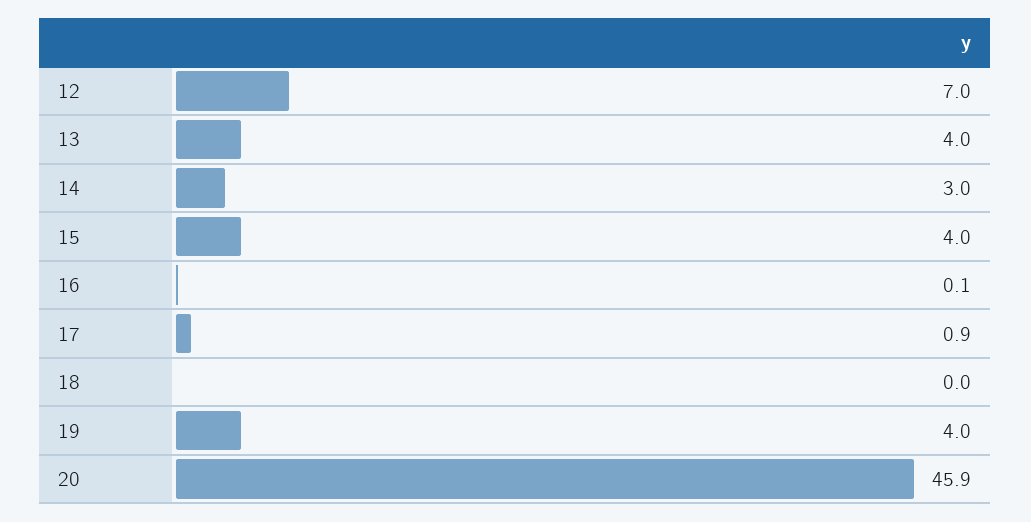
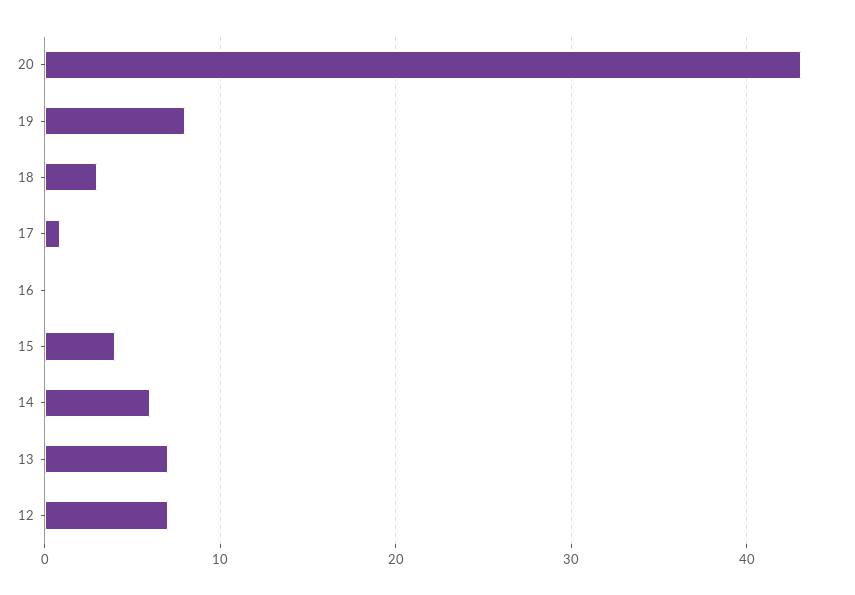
13: 4 -> 7
14: 3 -> 6
18: 0 -> 3
19: 4 -> 8
20: 45.9 -> 43

